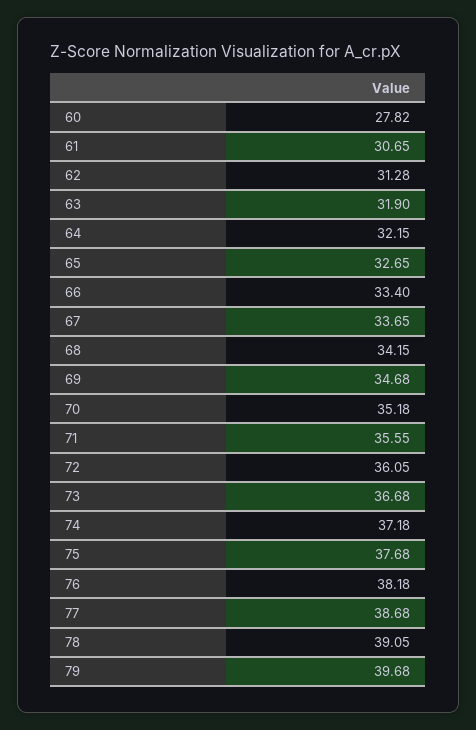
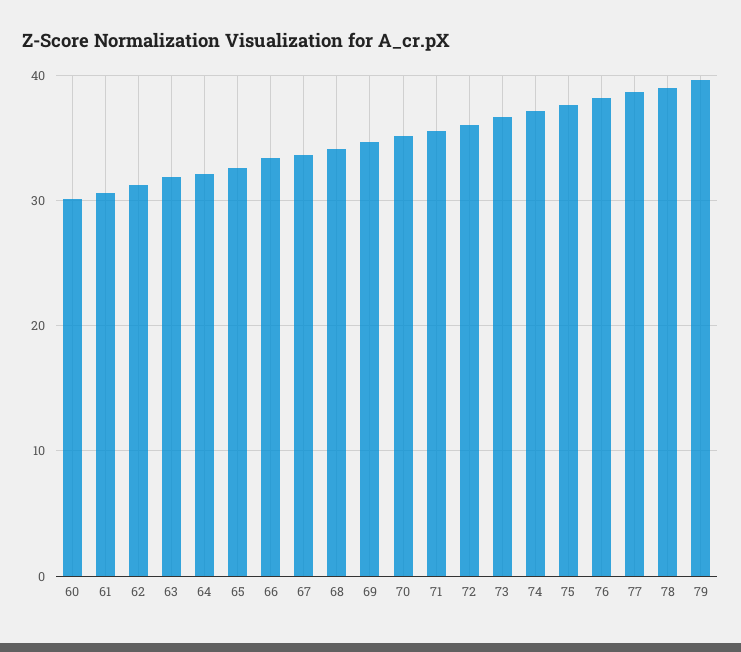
60: 27.82 -> 30

